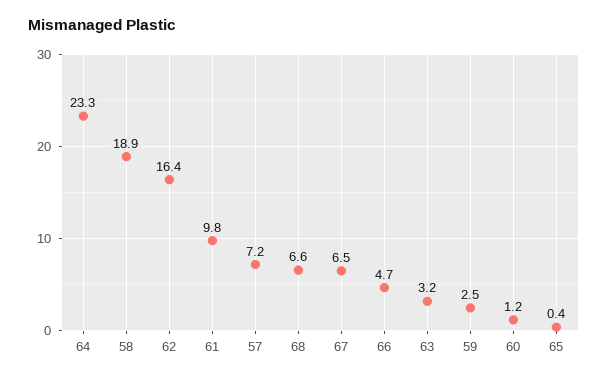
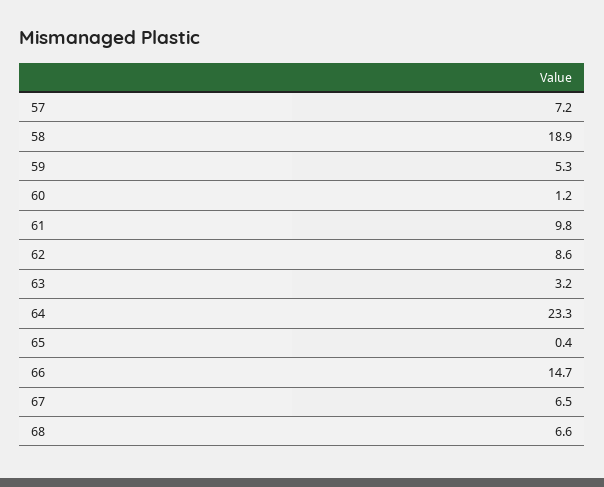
62: 16.4 -> 8.6
66: 4.7 -> 14.7
59: 2.5 -> 5.3

